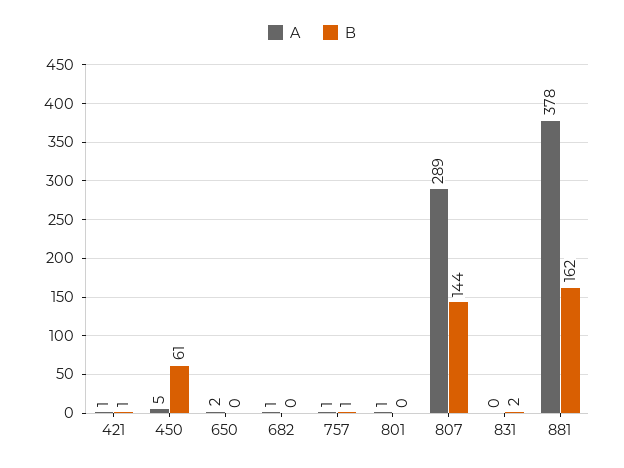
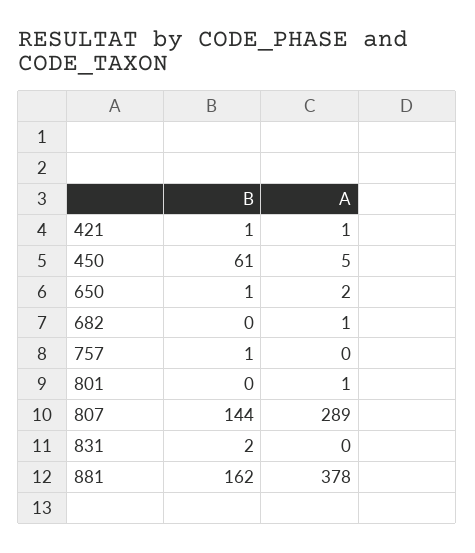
B, 650: 0 -> 1
A, 757: 1 -> 0

